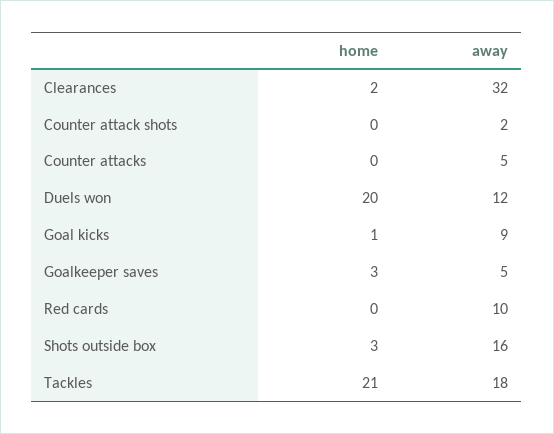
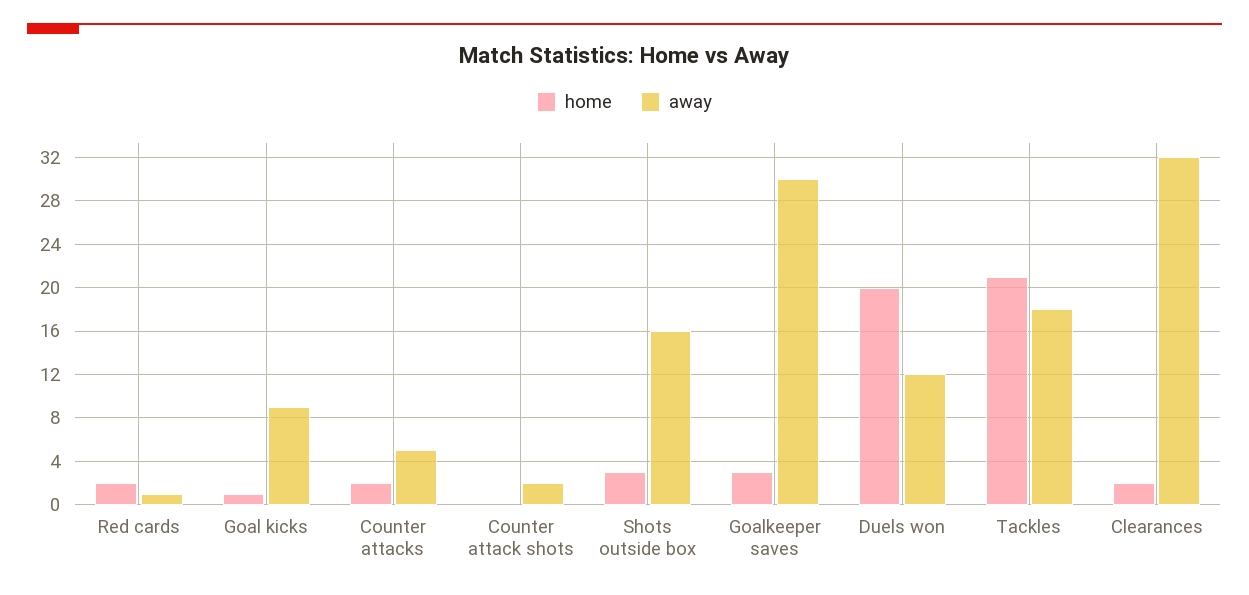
home, Counter attacks: 0 -> 2
away, Goalkeeper saves: 5 -> 30
home, Red cards: 0 -> 2
away, Red cards: 10 -> 1

